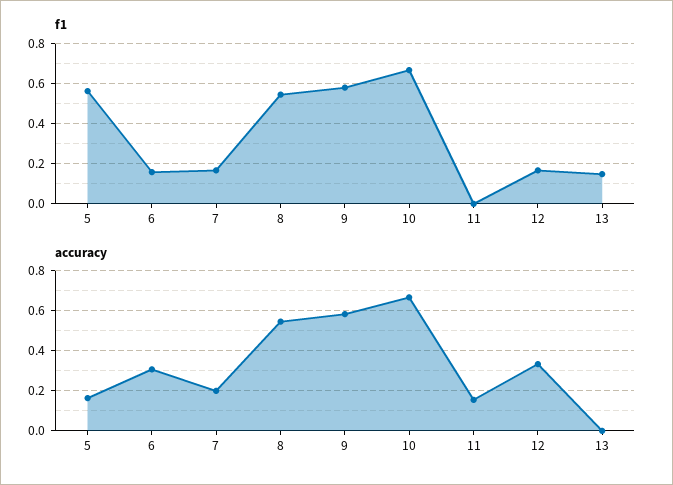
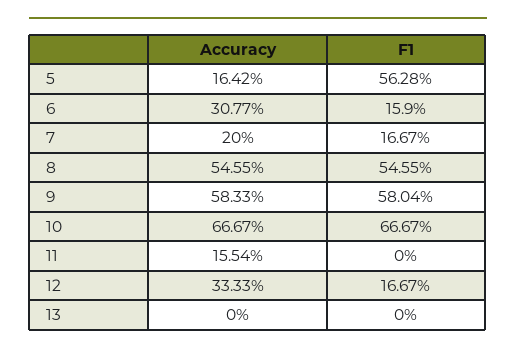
f1, 13: 0.15 -> 0

